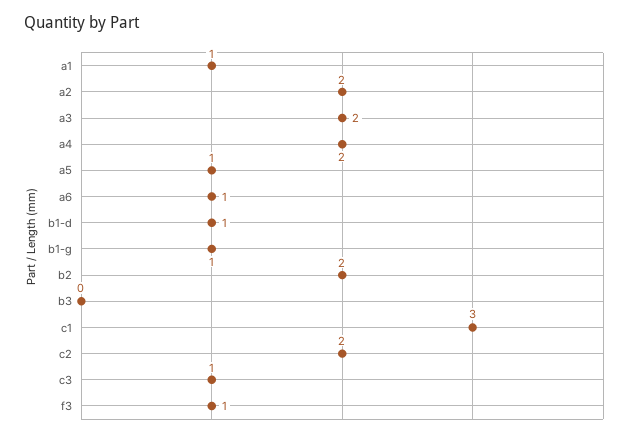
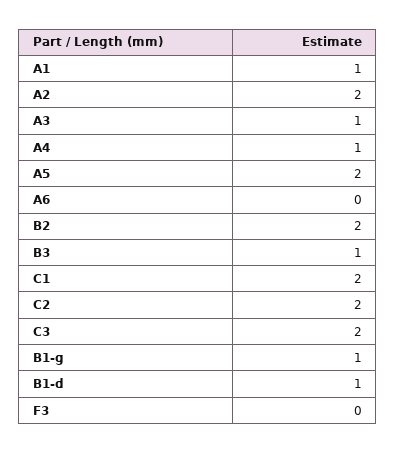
a3: 2 -> 1
a4: 2 -> 1
a5: 1 -> 2
a6: 1 -> 0
b3: 0 -> 1
c1: 3 -> 2
c3: 1 -> 2
f3: 1 -> 0

